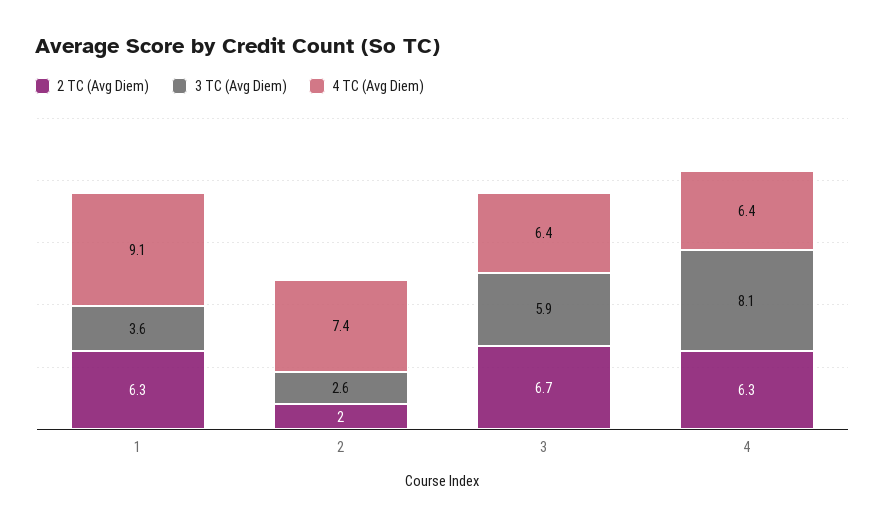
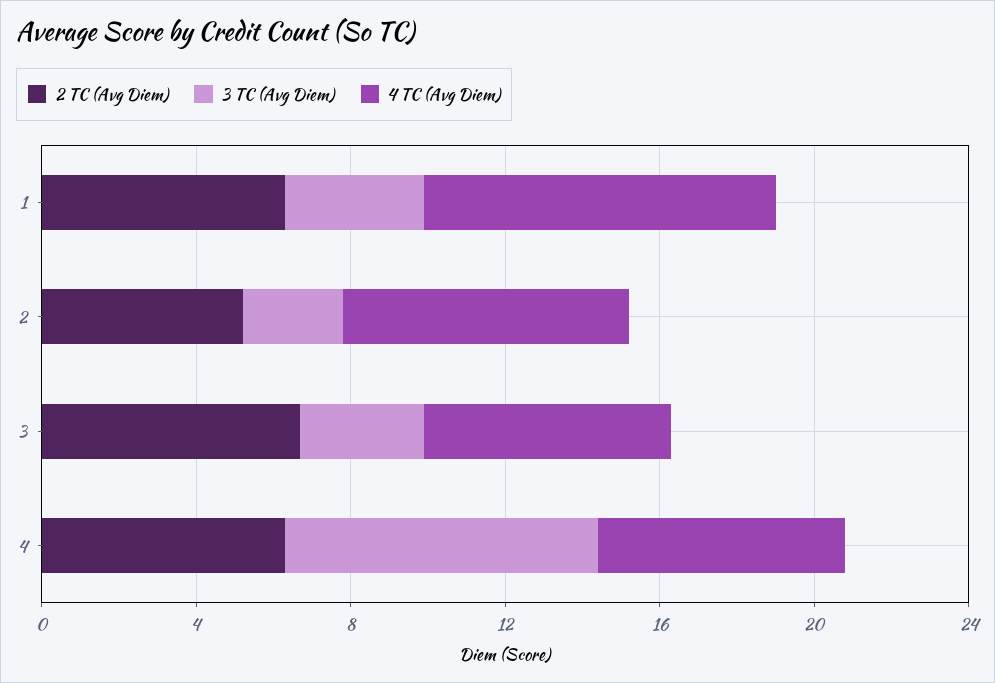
2 TC (Avg Diem), 2: 2 -> 5
3 TC (Avg Diem), 3: 5.9 -> 3

